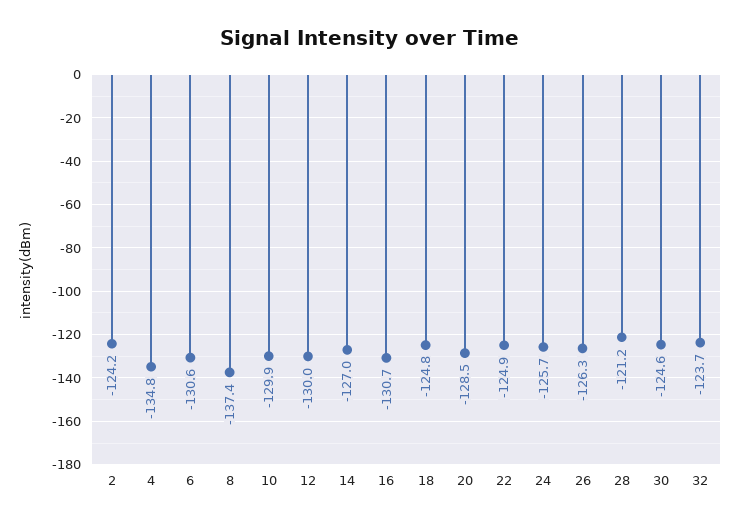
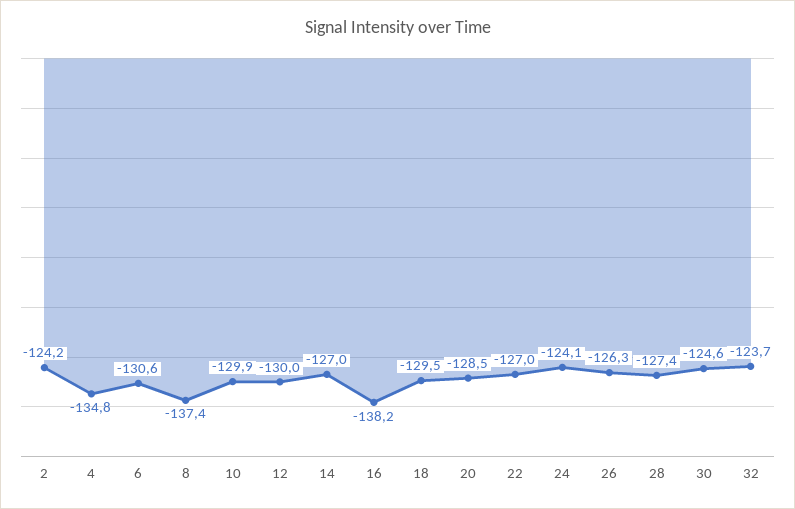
16: -130.7 -> -138.2
18: -124.8 -> -129.5
22: -124.9 -> -127
24: -125.7 -> -124.1
28: -121.2 -> -127.4

